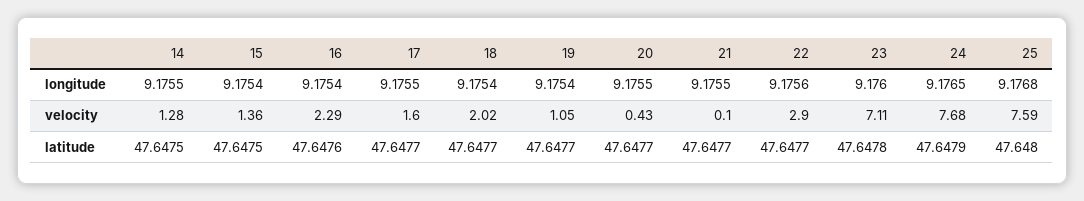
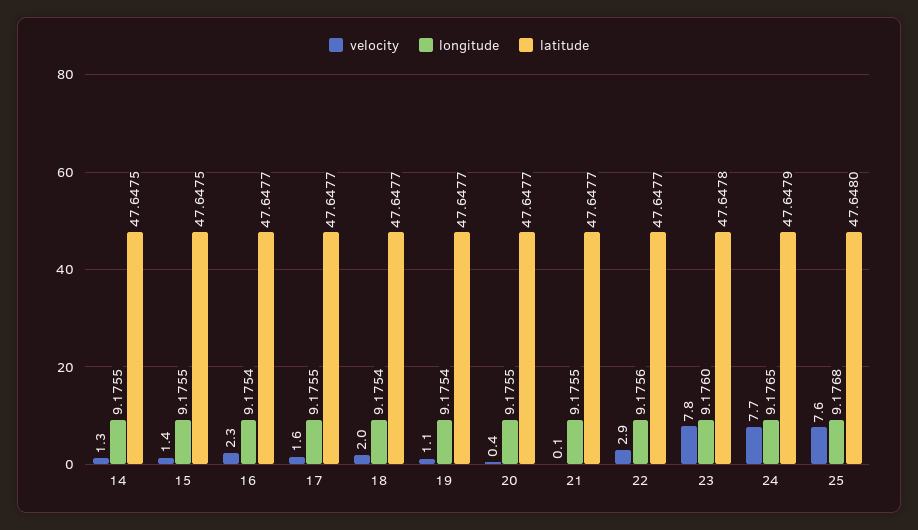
longitude, 15: 9.1754 -> 9.1755
velocity, 23: 7.11 -> 7.8
latitude, 16: 47.6476 -> 47.6477

